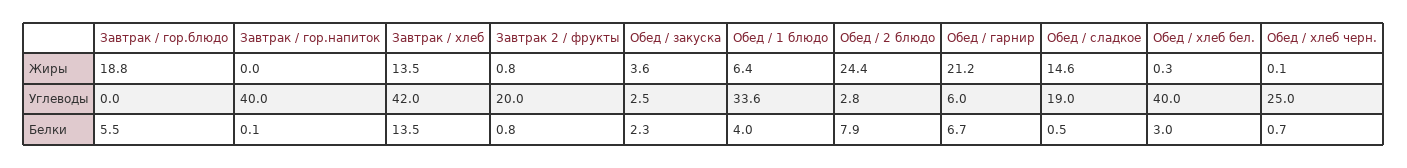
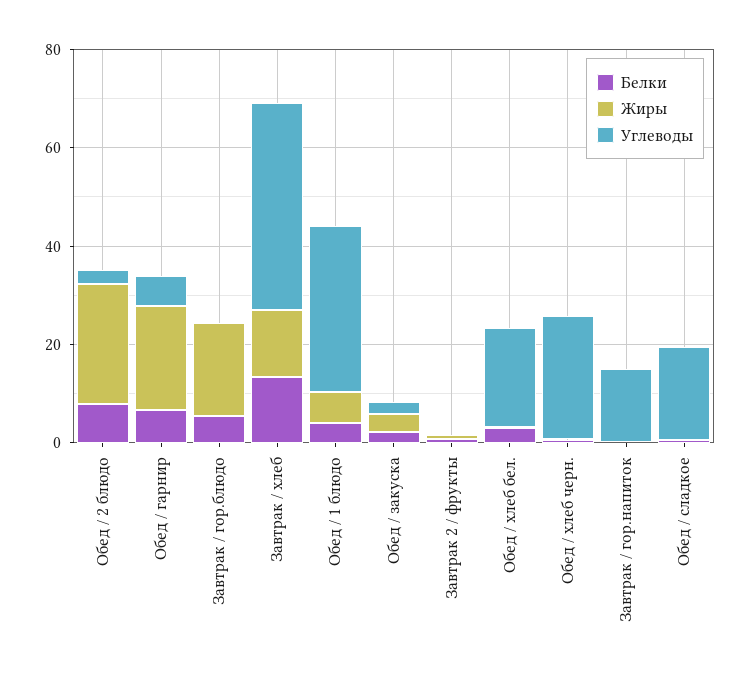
Жиры, Обед / сладкое: 14.6 -> 0
Углеводы, Завтрак / гор.напиток: 40 -> 15
Углеводы, Завтрак 2 / фрукты: 20 -> 0
Углеводы, Обед / хлеб бел.: 40 -> 20

